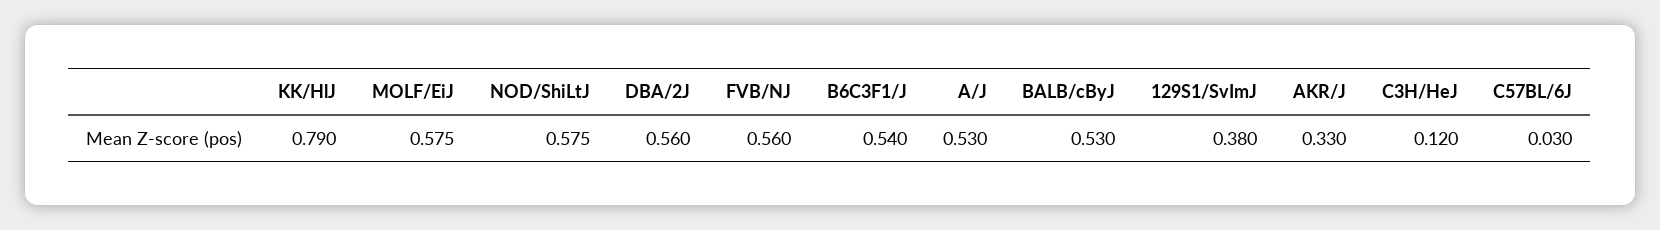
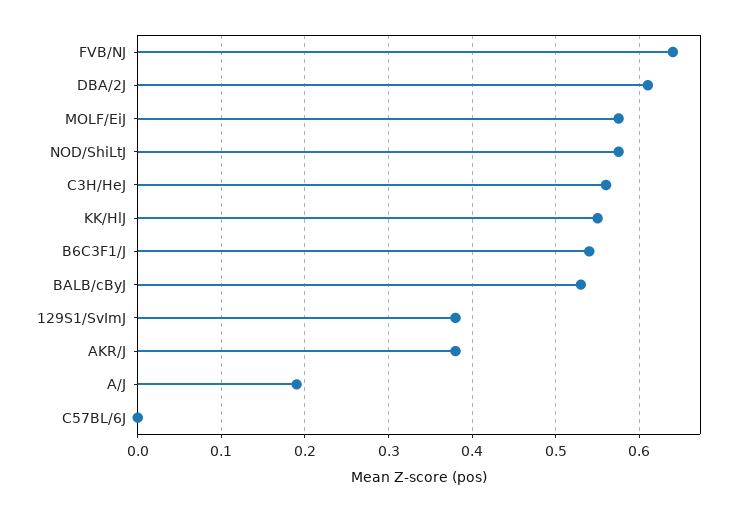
KK/HlJ: 0.79 -> 0.55
DBA/2J: 0.56 -> 0.61
FVB/NJ: 0.56 -> 0.64
A/J: 0.53 -> 0.19
AKR/J: 0.33 -> 0.38
C3H/HeJ: 0.12 -> 0.56
C57BL/6J: 0.03 -> 0

